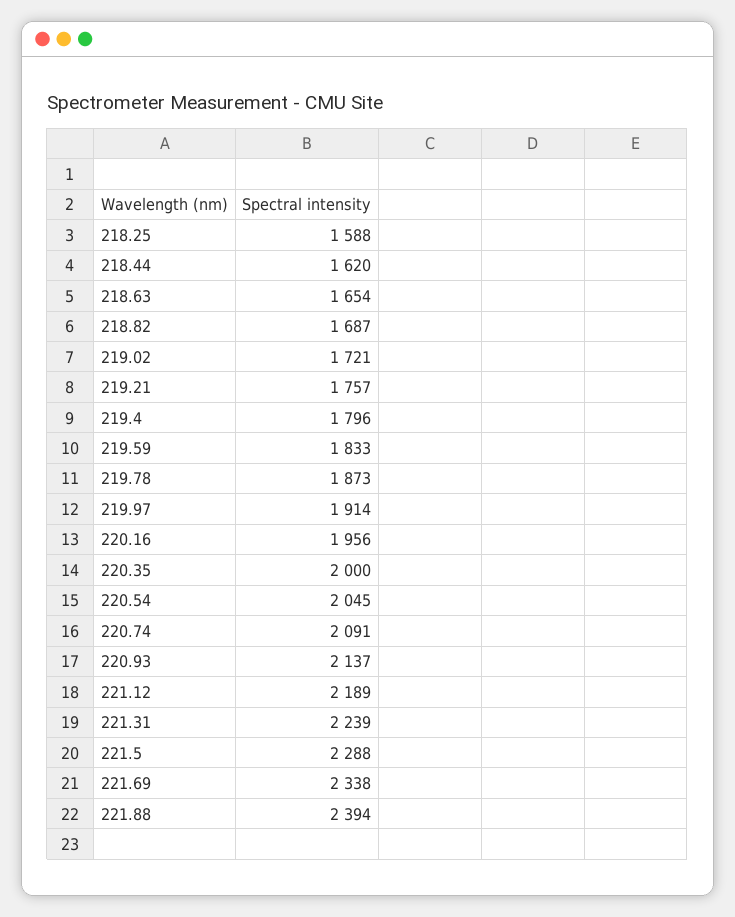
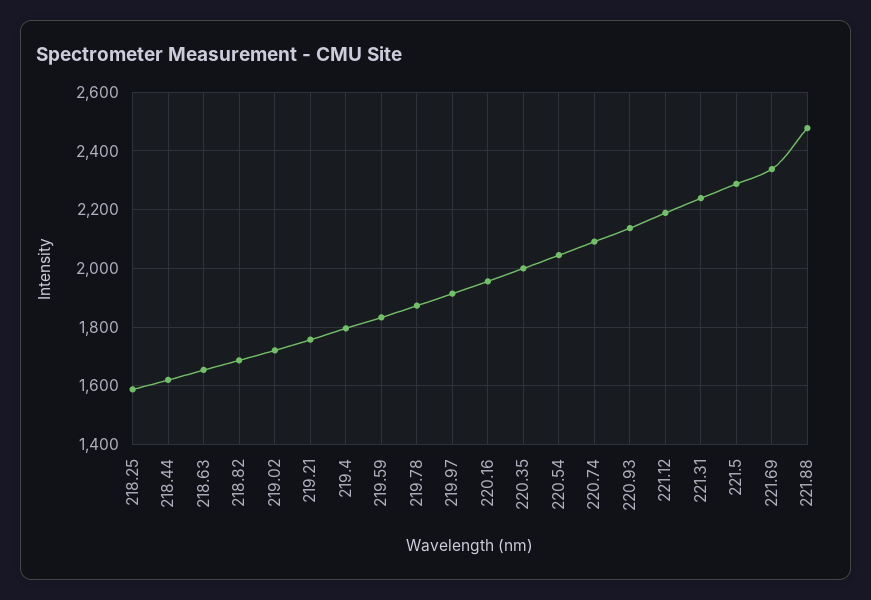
221.88: 2394 -> 2475

